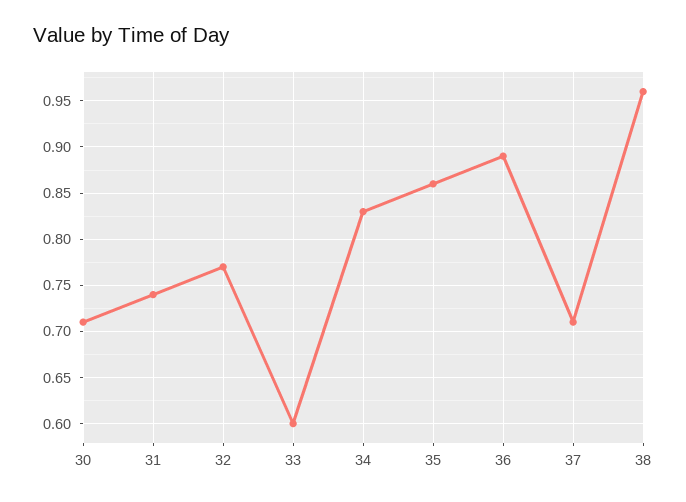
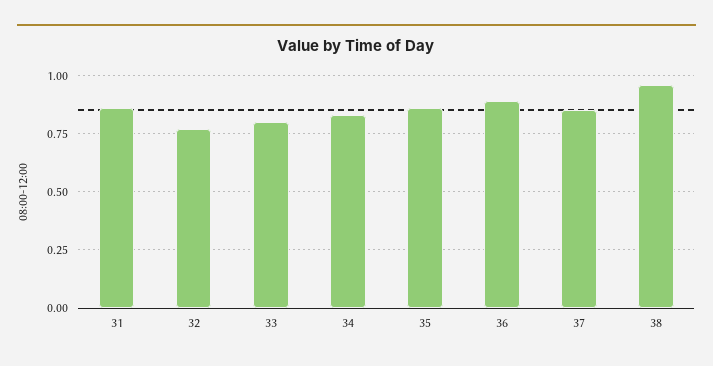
30: 0.71 -> none
31: 0.74 -> 0.85
33: 0.6 -> 0.8
37: 0.71 -> 0.85

